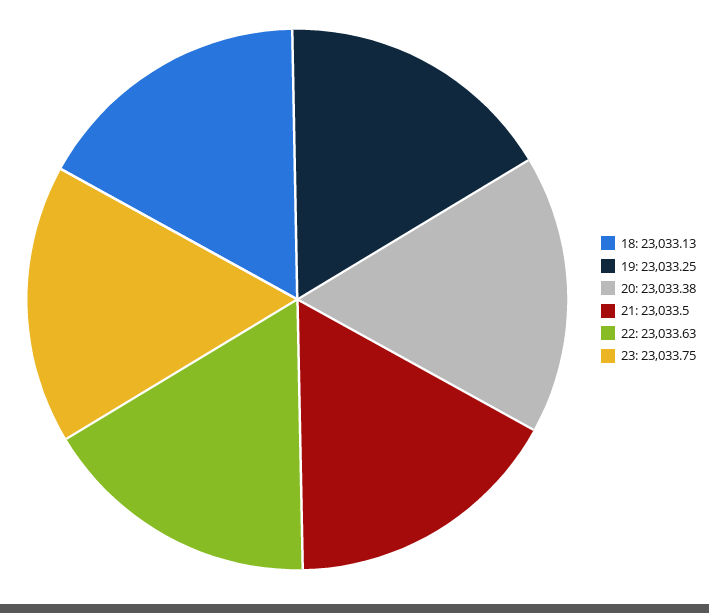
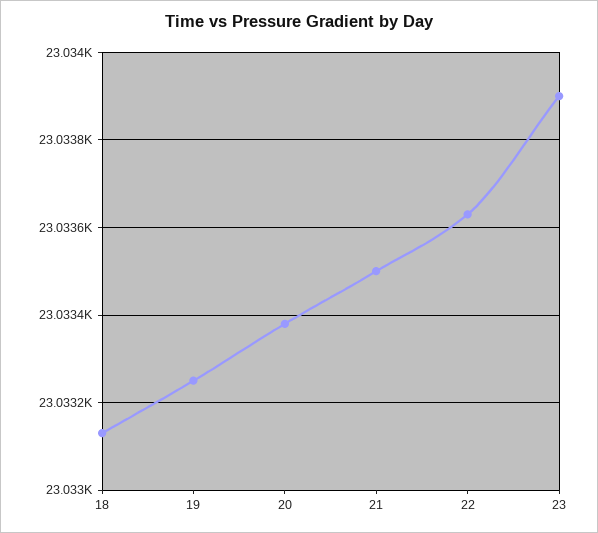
23: 23033.75 -> 23033.9

